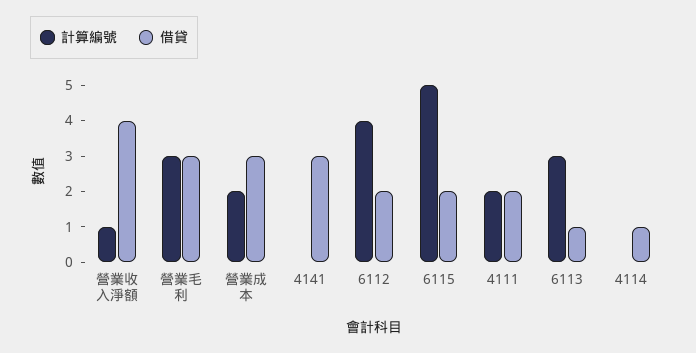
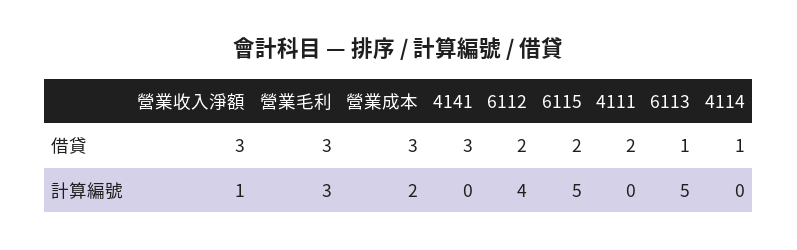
借貸, 營業收入淨額: 4 -> 3
計算編號, 4111: 2 -> 0
計算編號, 6113: 3 -> 5

